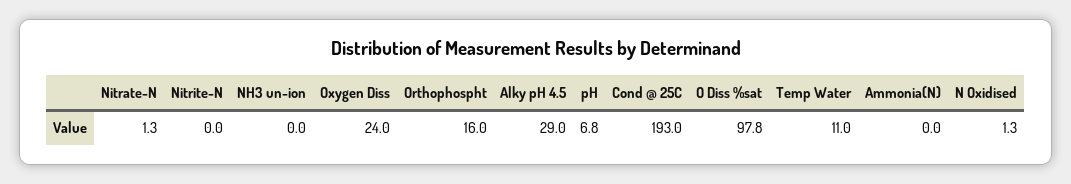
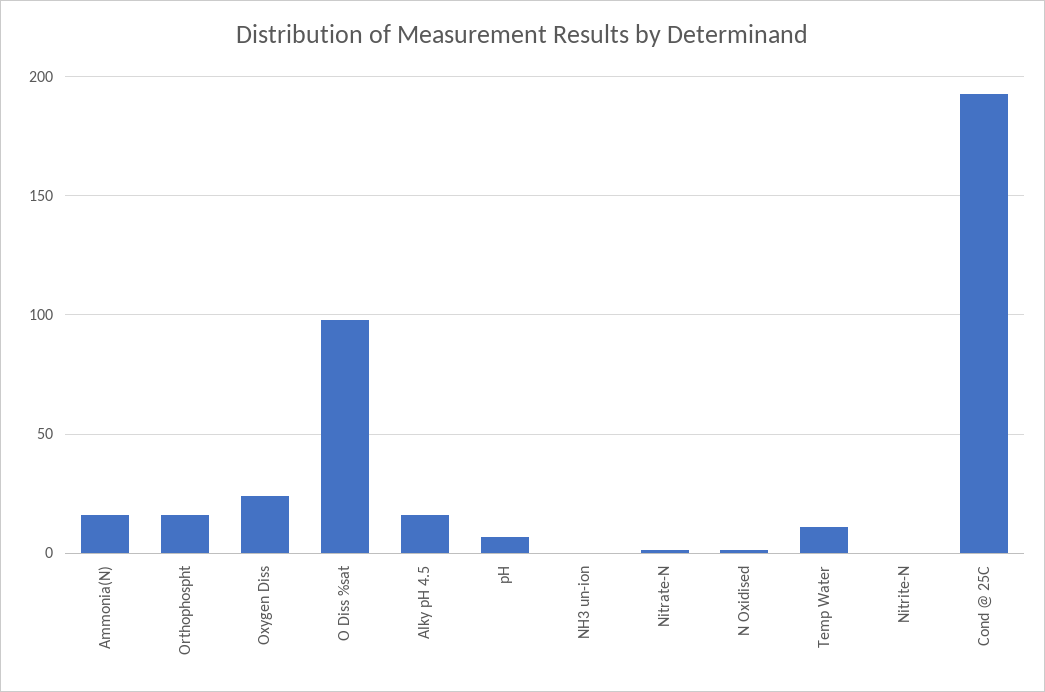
Alky pH 4.5: 29 -> 15
Ammonia(N): 0 -> 15

